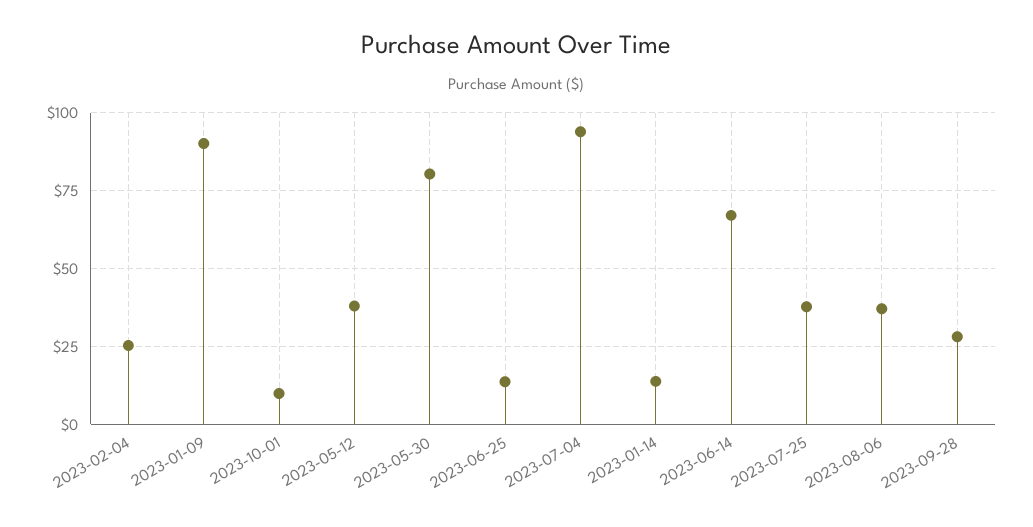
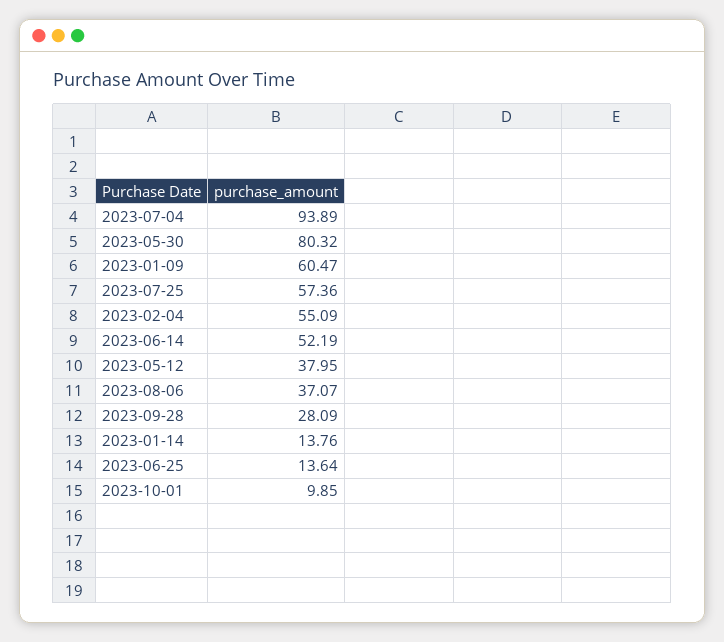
2023-02-04: 25 -> 55.09
2023-01-09: 90 -> 60.47
2023-06-14: 67.5 -> 52.19
2023-07-25: 37.5 -> 57.36

